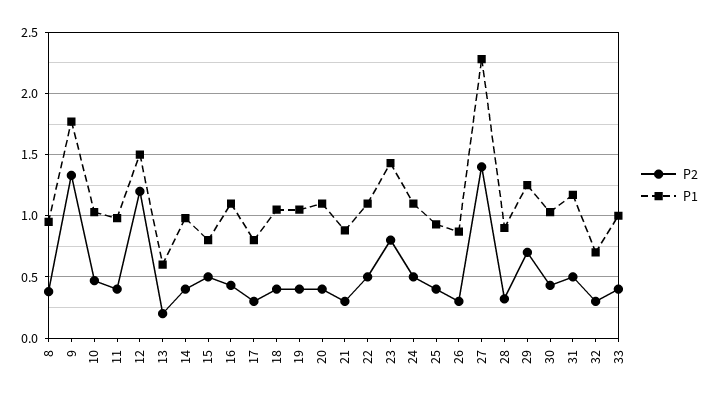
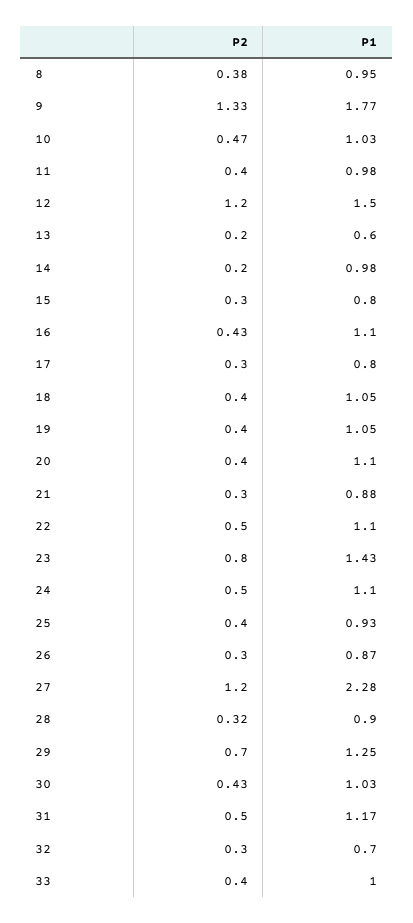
P2, 14: 0.4 -> 0.2
P2, 15: 0.5 -> 0.3
P2, 27: 1.4 -> 1.2

